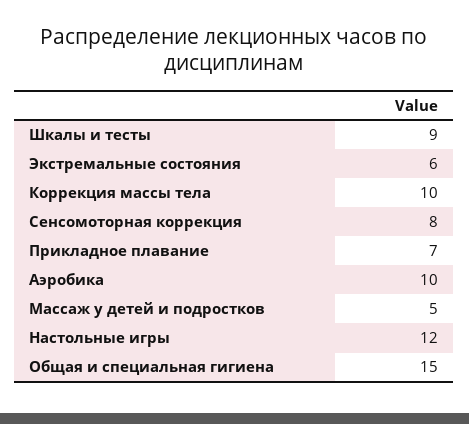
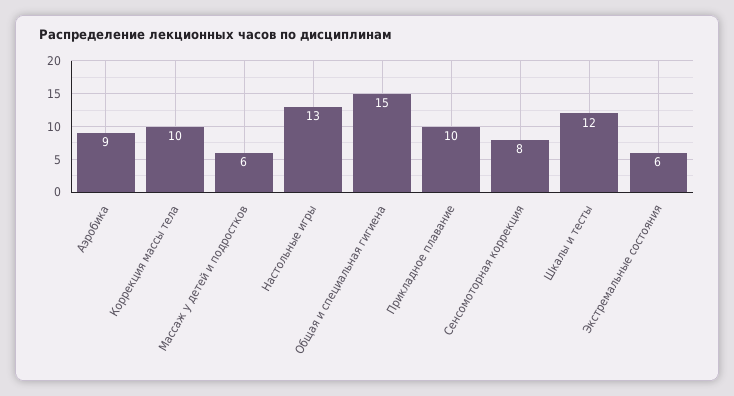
Шкалы и тесты: 9 -> 12
Прикладное плавание: 7 -> 10
Аэробика: 10 -> 9
Массаж у детей и подростков: 5 -> 6
Настольные игры: 12 -> 13

